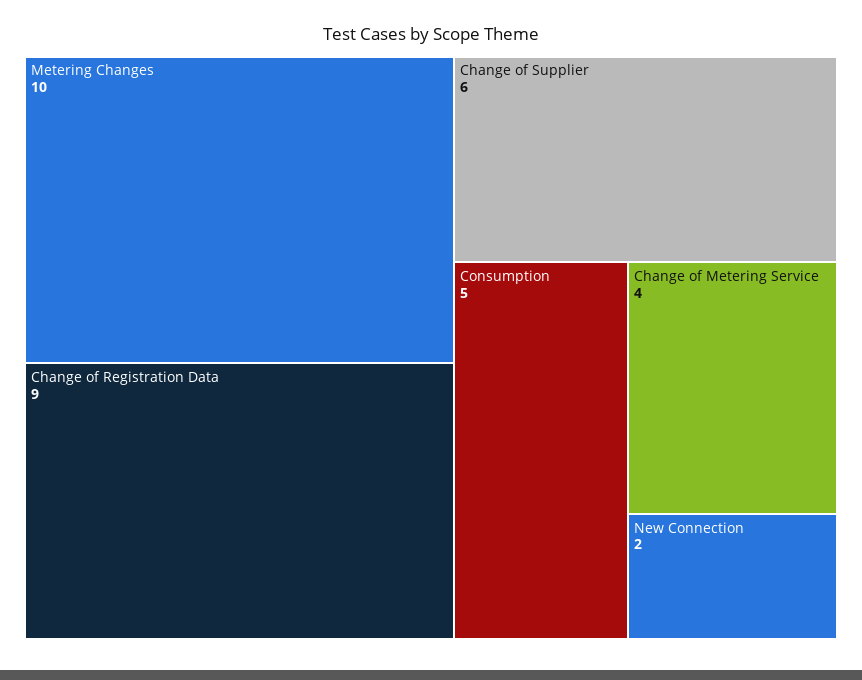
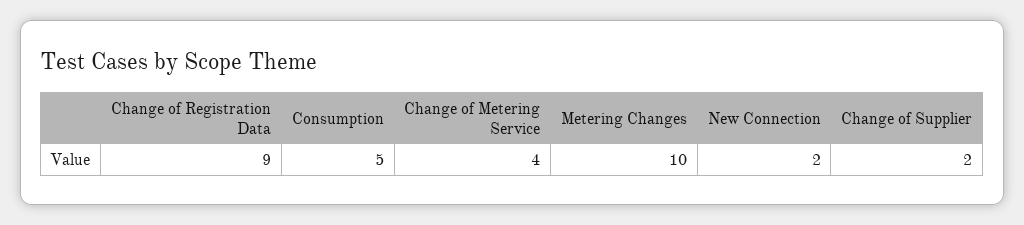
Change of Supplier: 6 -> 2

